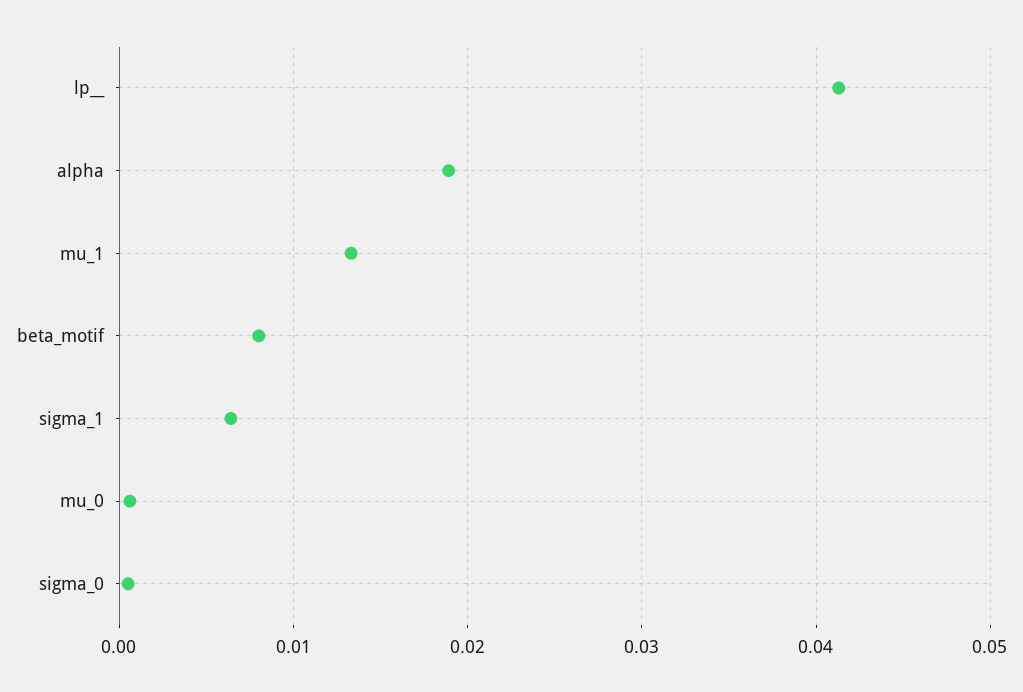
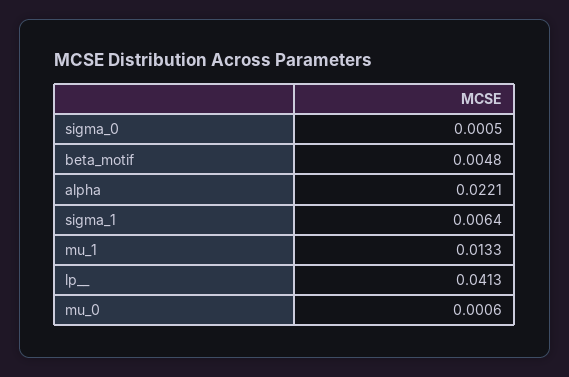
alpha: 0.019 -> 0.0221
beta_motif: 0.008 -> 0.0048

